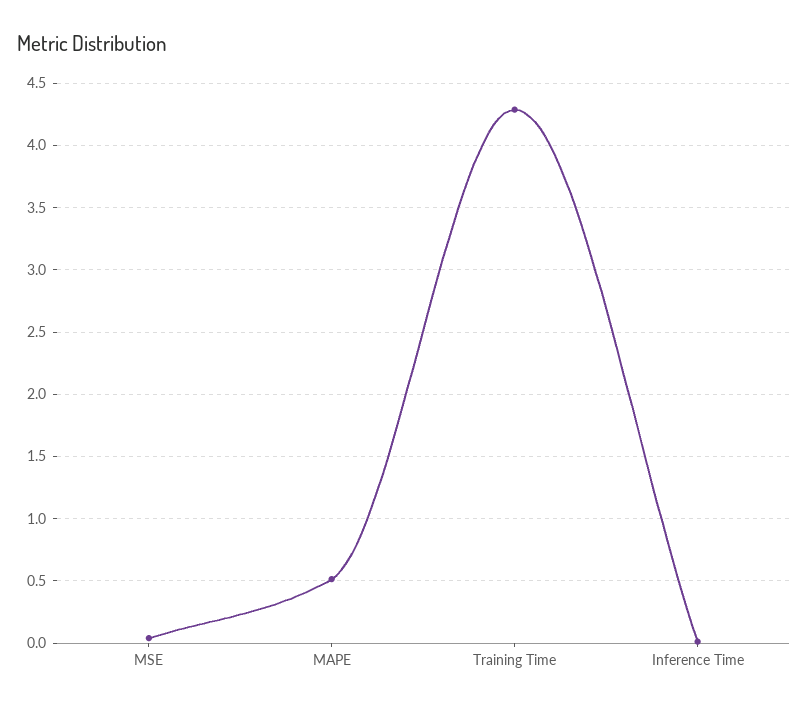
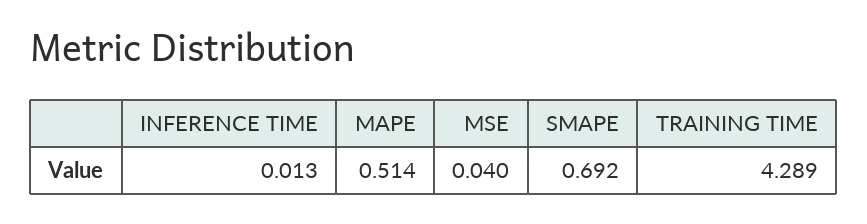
SMAPE: none -> 0.692

